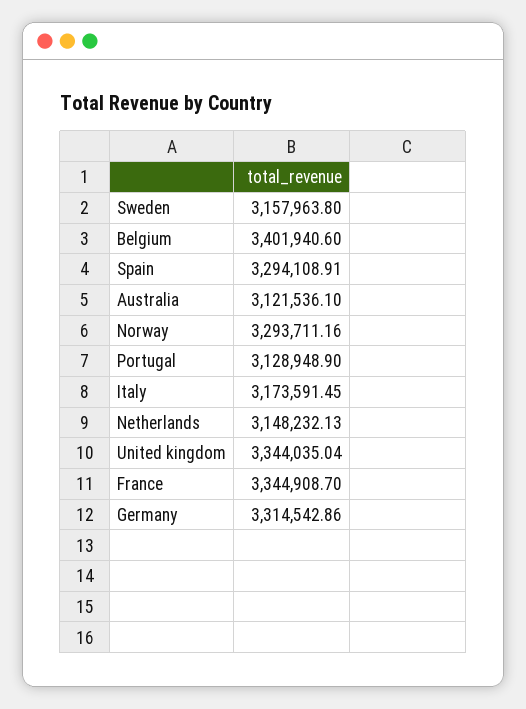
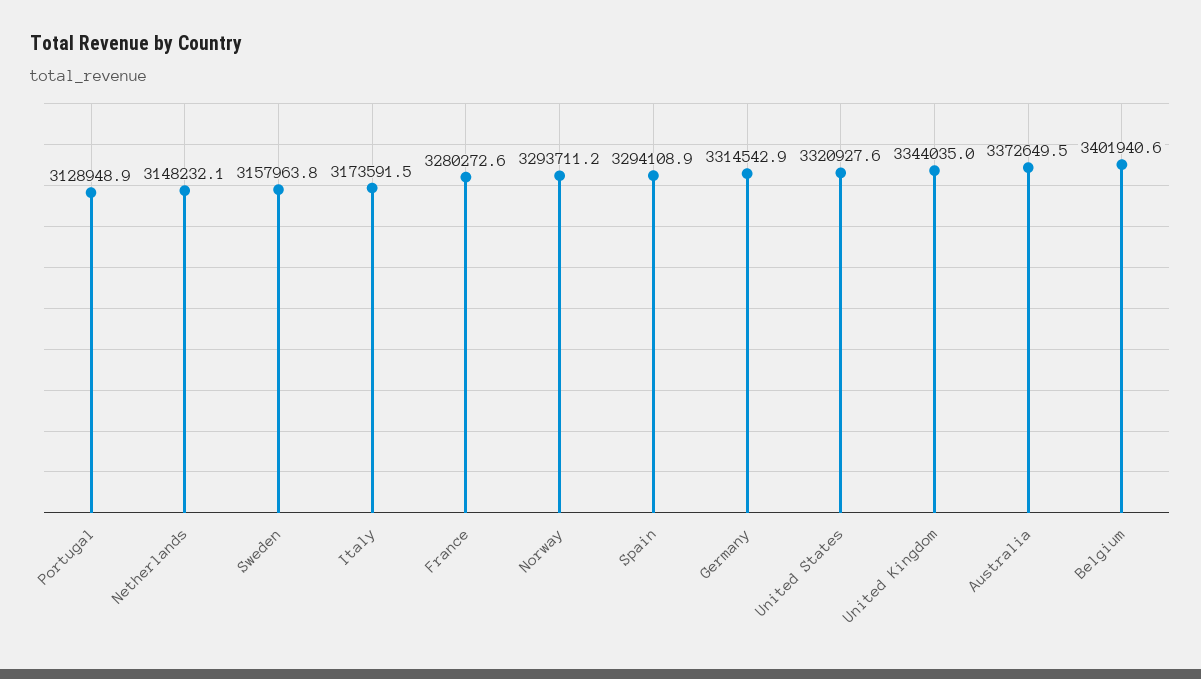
Australia: 3121536.1 -> 3372649.5
France: 3344908.7 -> 3280272.6
United States: none -> 3320927.6

